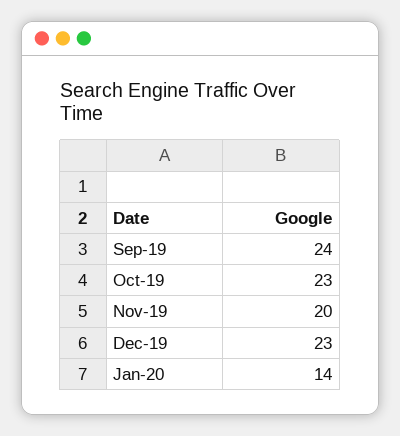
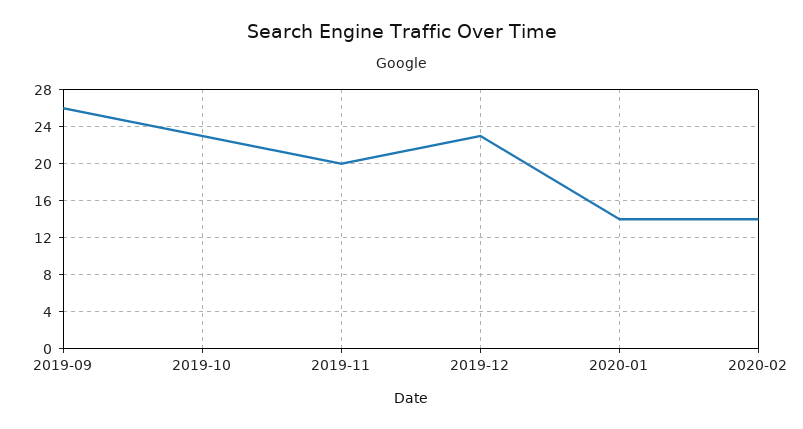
Sep-19: 24 -> 26
2020-02: none -> 14

